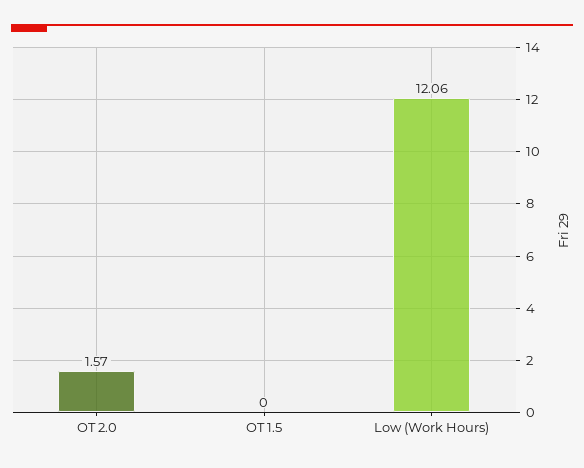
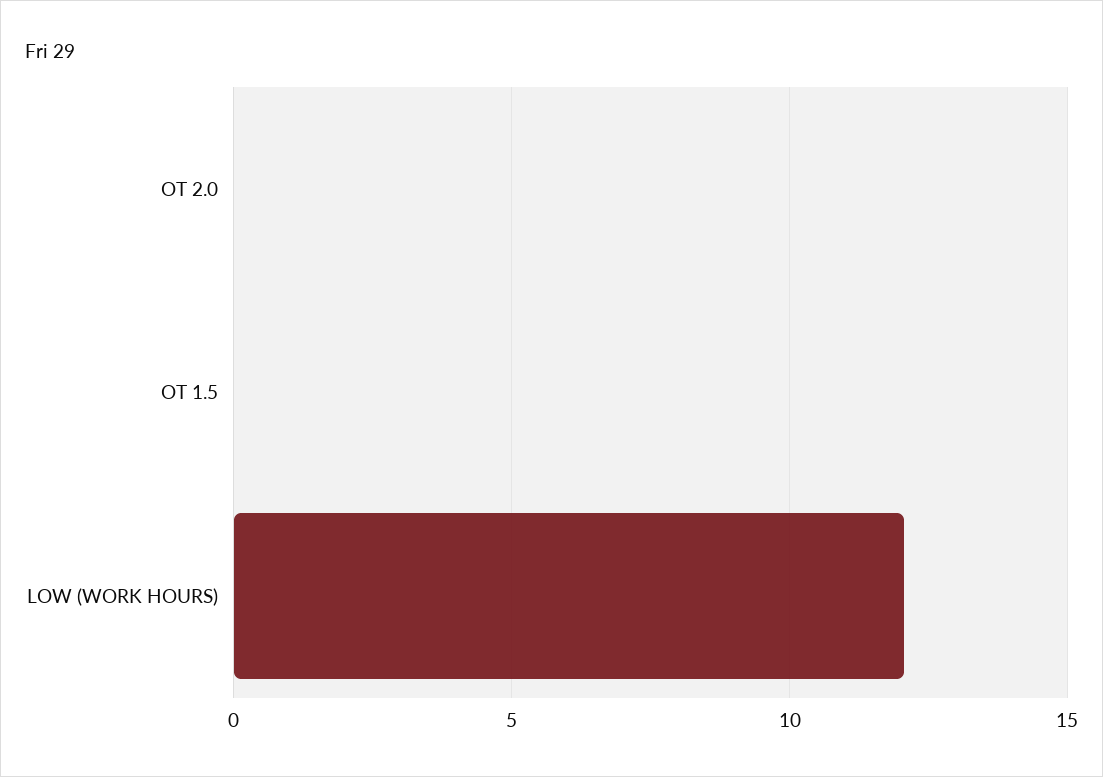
OT 2.0: 1.57 -> 0

